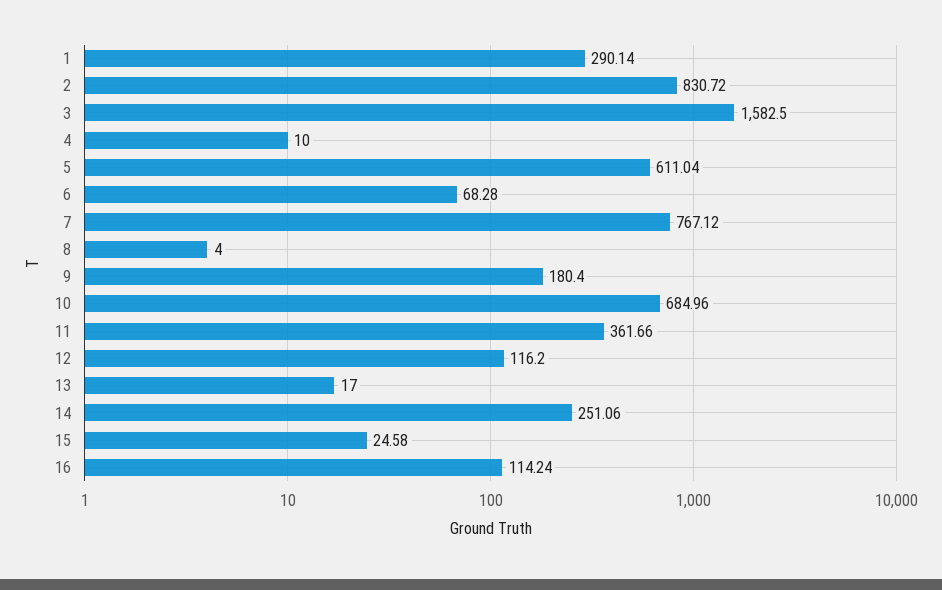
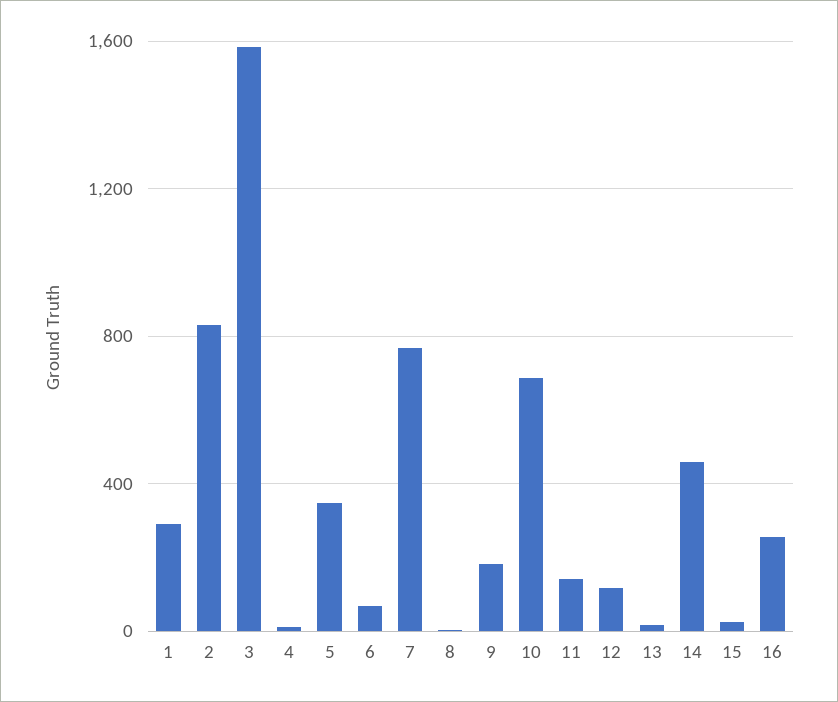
5: 611.04 -> 350
11: 361.66 -> 150
14: 251.06 -> 450
16: 114.24 -> 250

